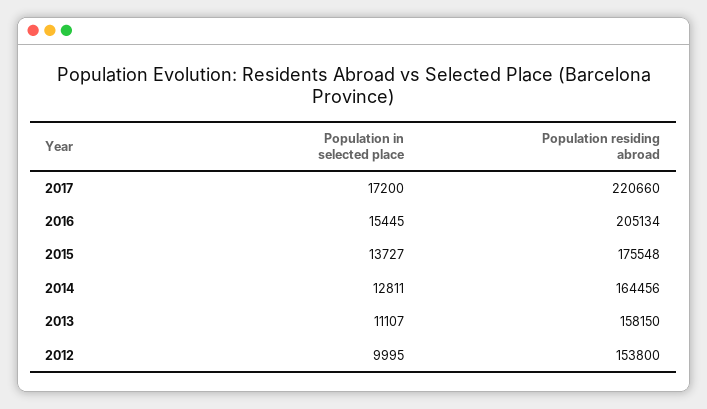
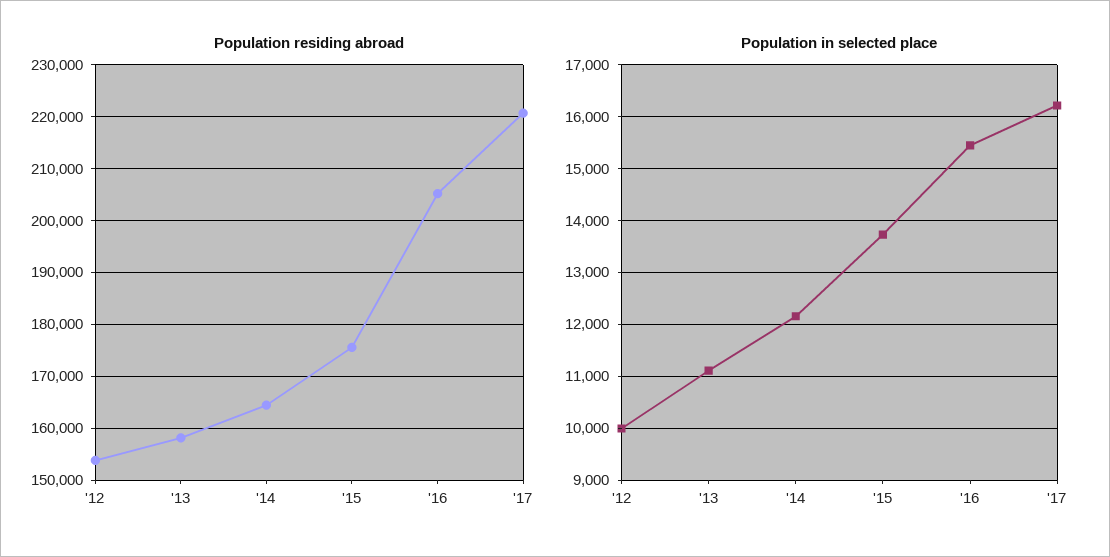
Population in selected place, 2017: 17200 -> 16200
Population in selected place, 2014: 12811 -> 12200

